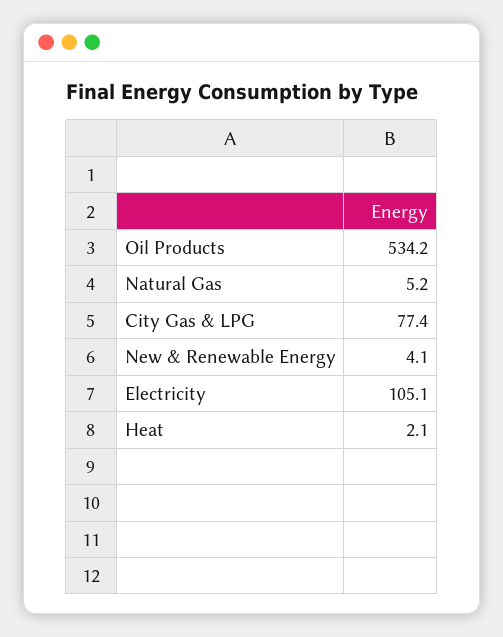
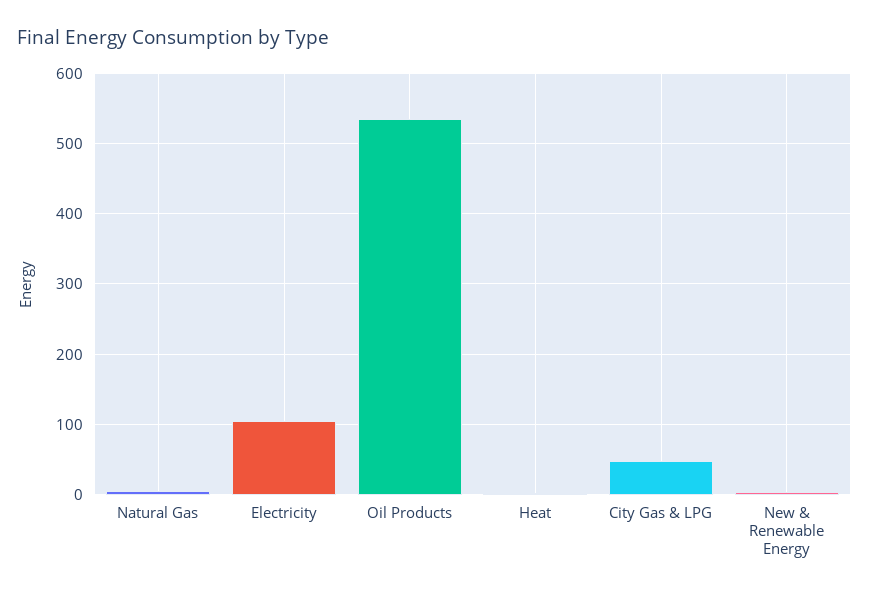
City Gas & LPG: 77.4 -> 50

